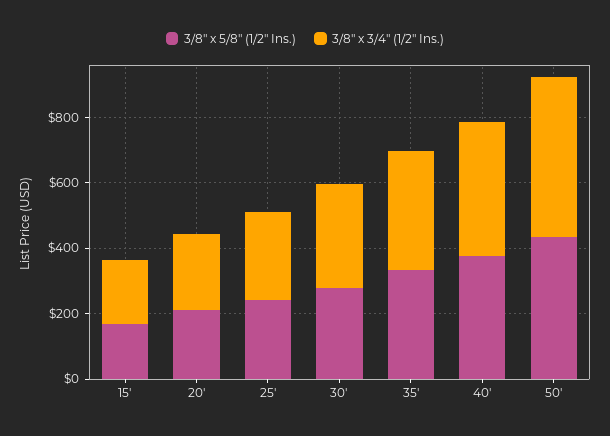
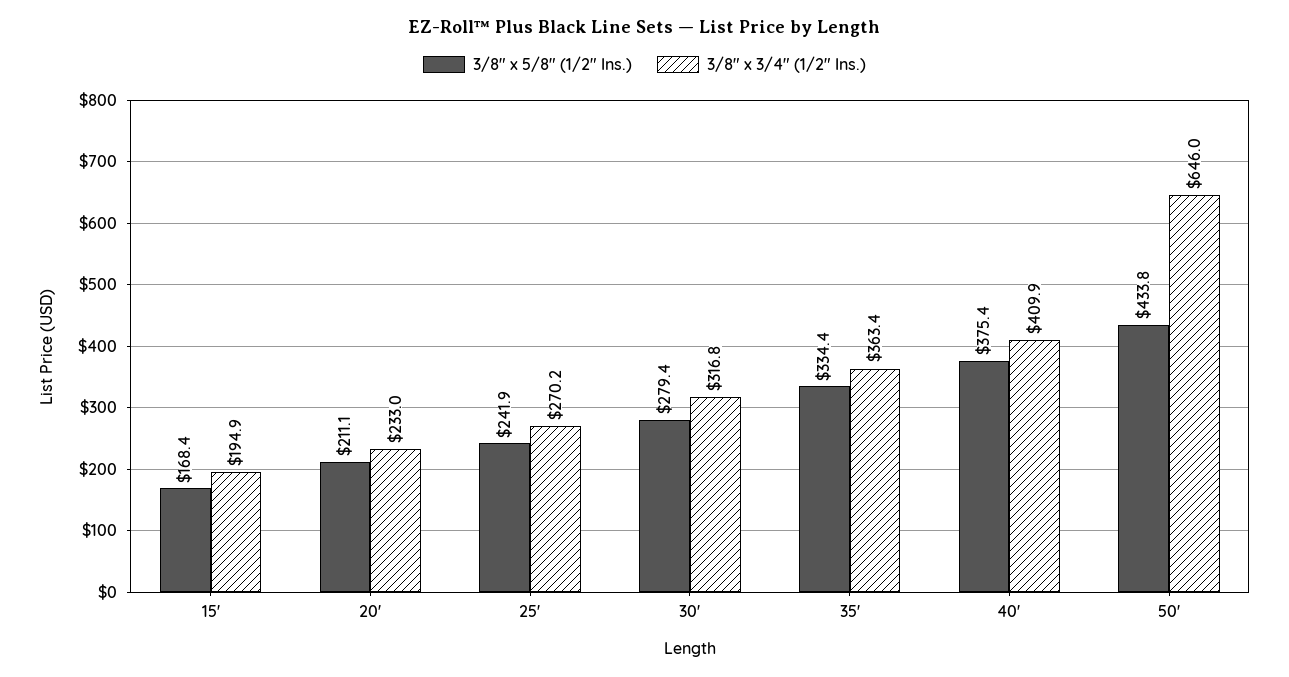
3/8" x 3/4" (1/2" Ins.), 50': 500 -> 646

